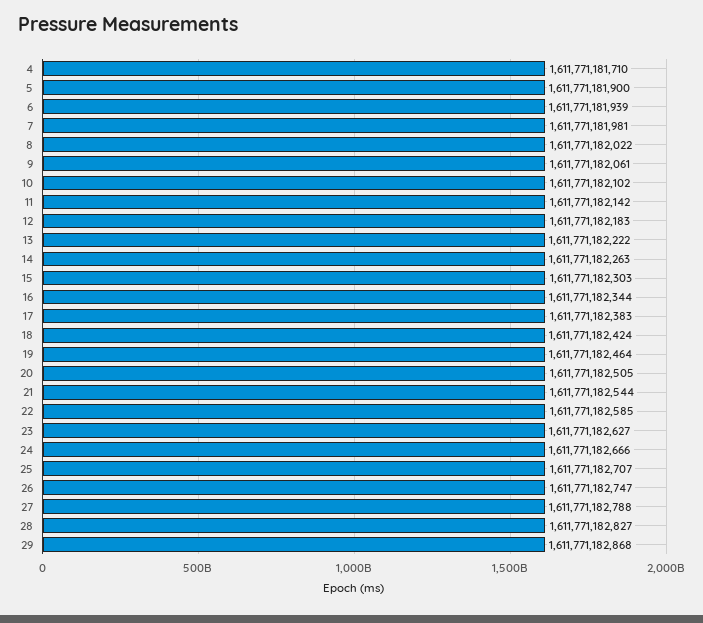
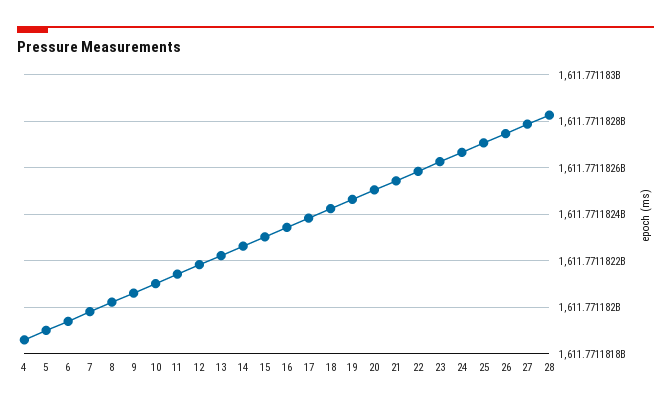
4: 1611771181710 -> 1611771181850
29: 1611771182868 -> none

